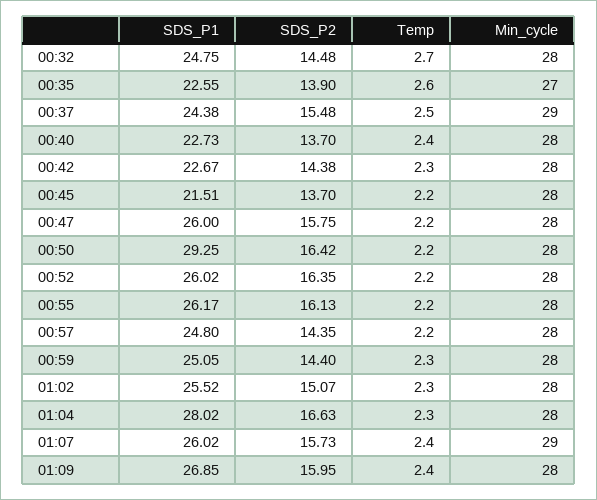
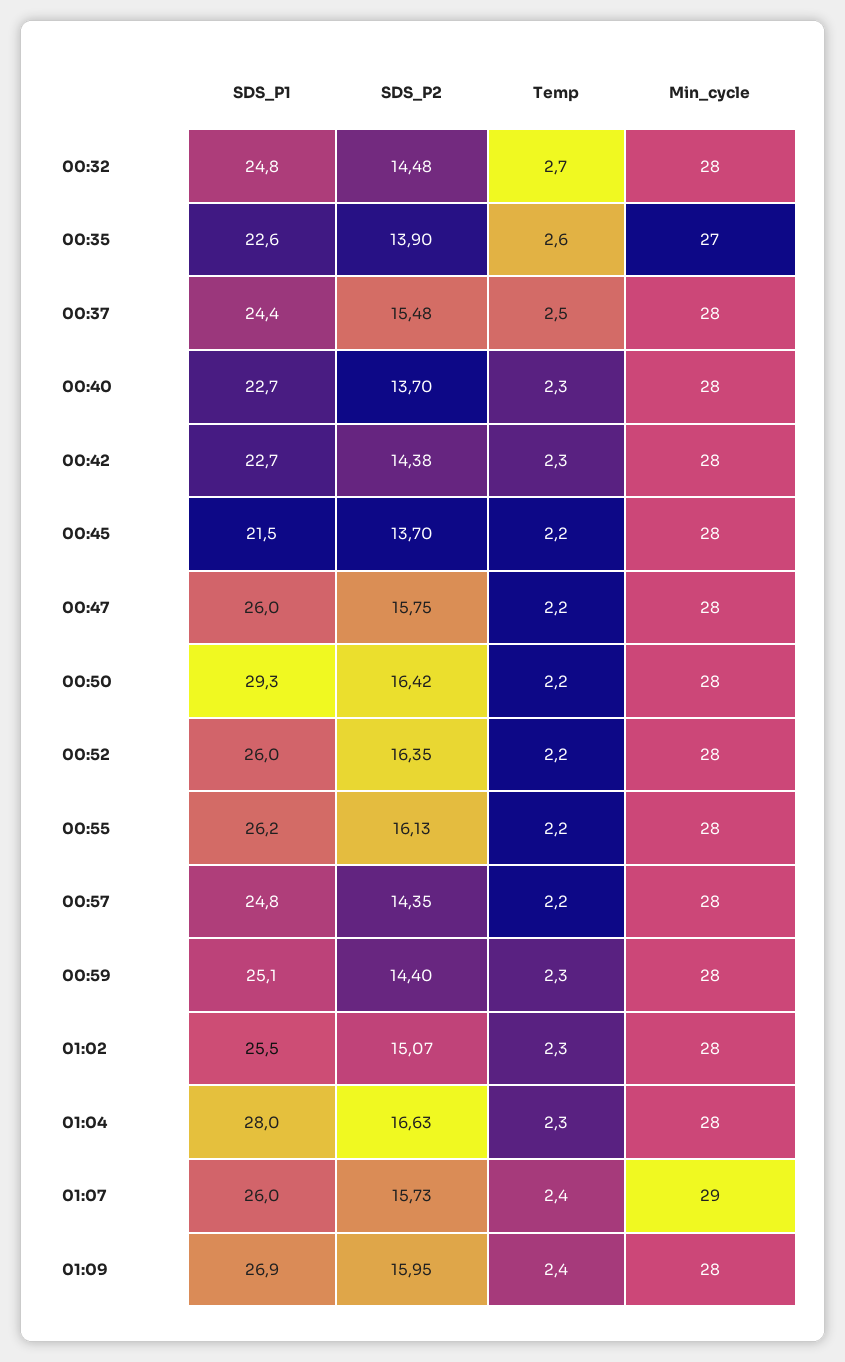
Min_cycle, 00:37: 29 -> 28
Temp, 00:40: 2.4 -> 2.3

